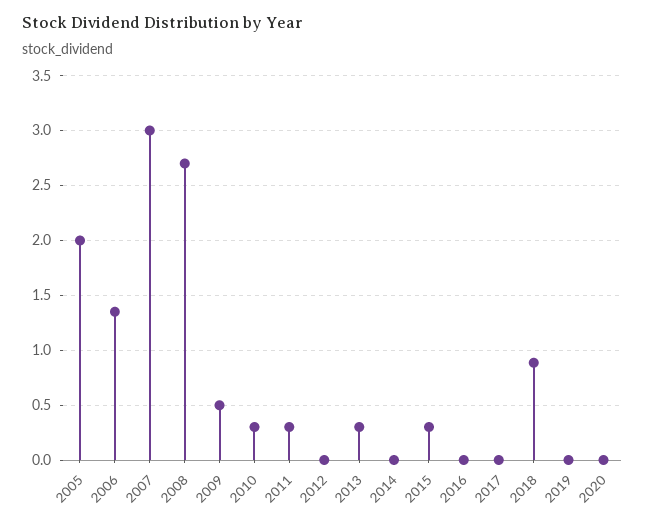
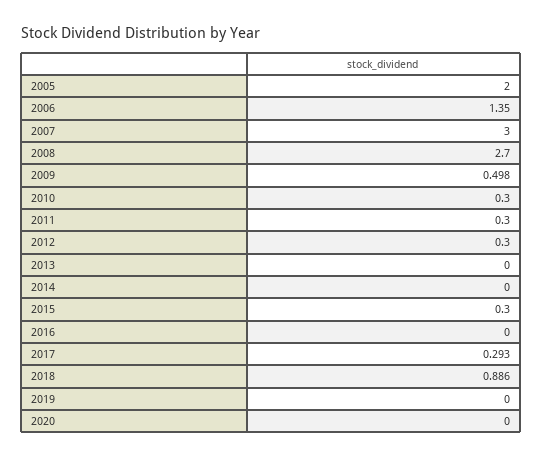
2012: 0 -> 0.3
2013: 0.3 -> 0
2017: 0 -> 0.293

